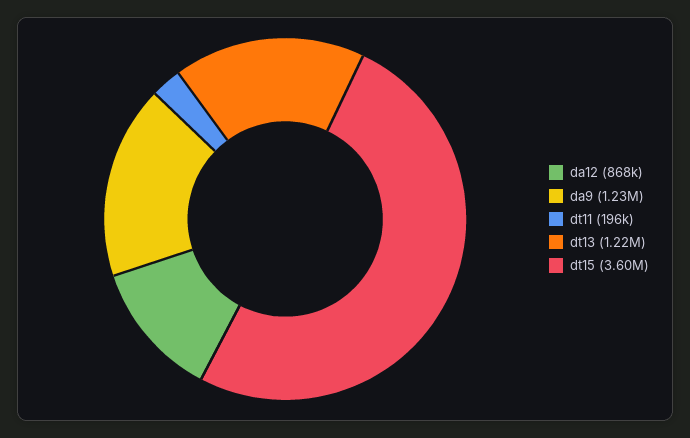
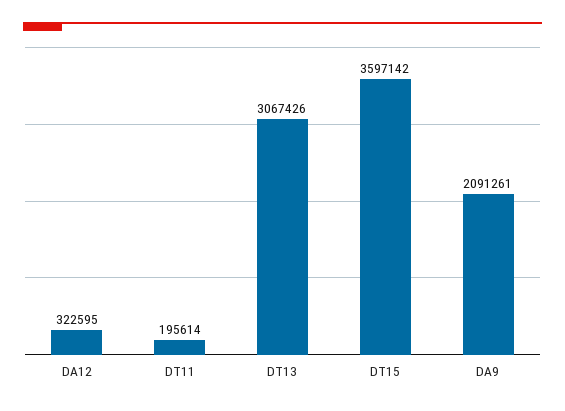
da12: 868000 -> 322595
da9: 1230000 -> 2091261
dt13: 1220000 -> 3067426

